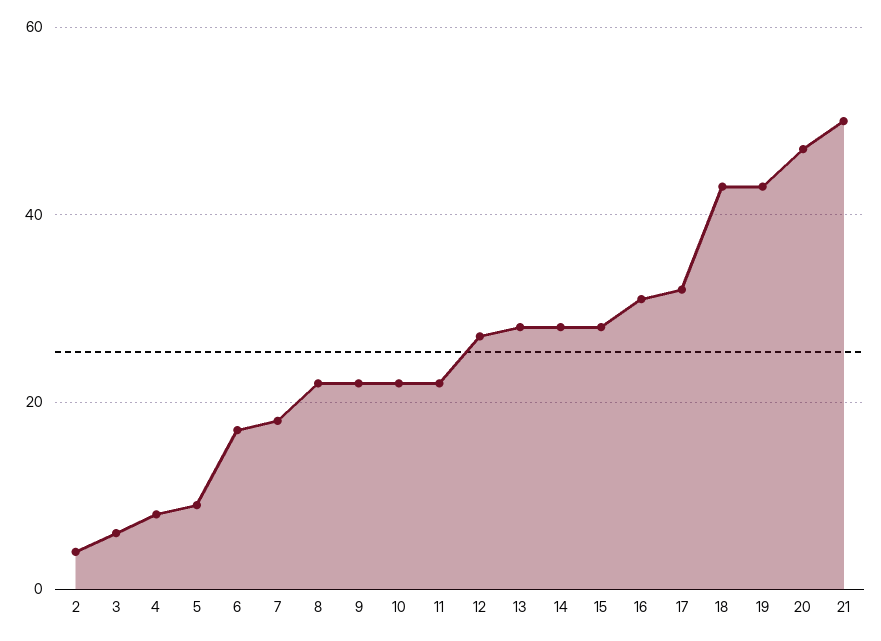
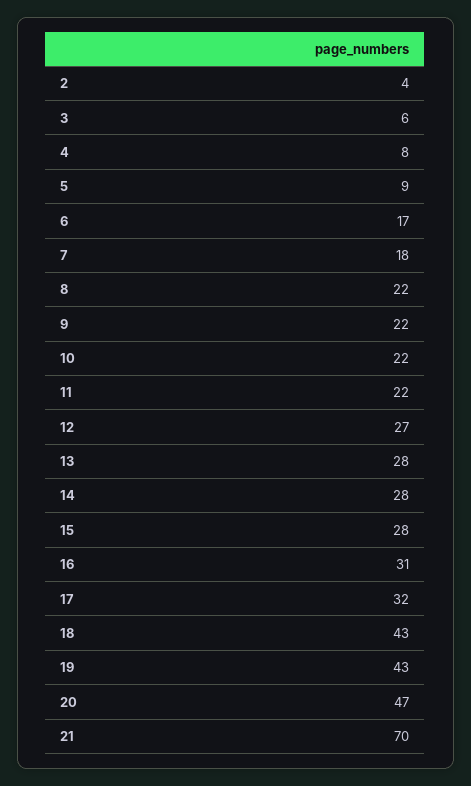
21: 50 -> 70

